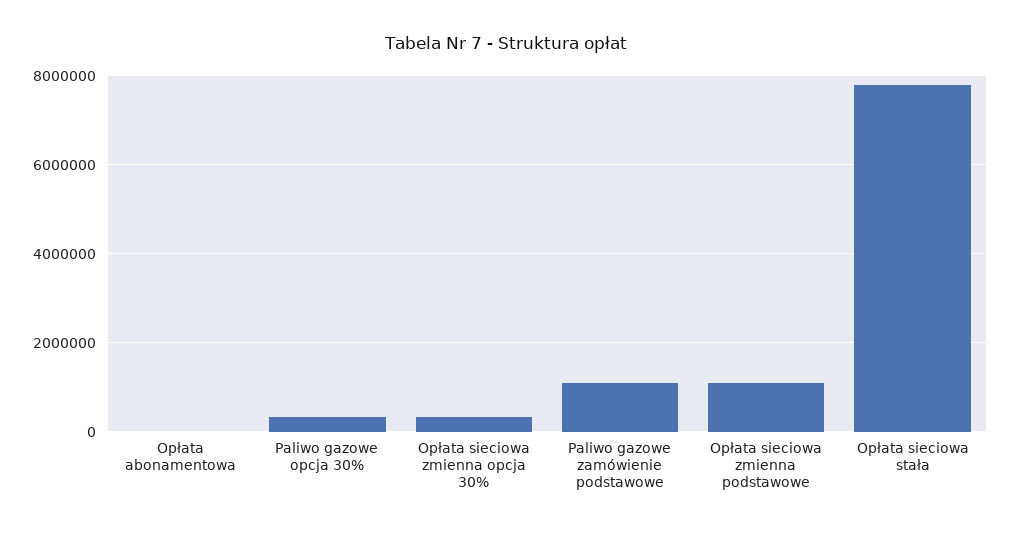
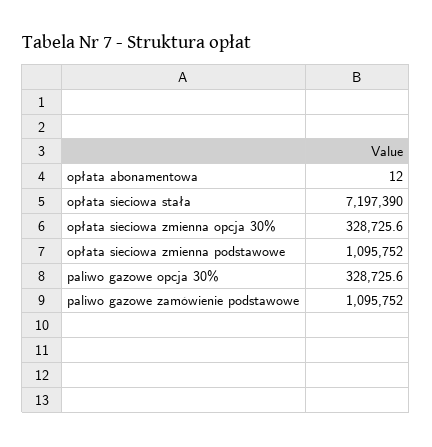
Opłata sieciowa stała: 7800000 -> 7197390

